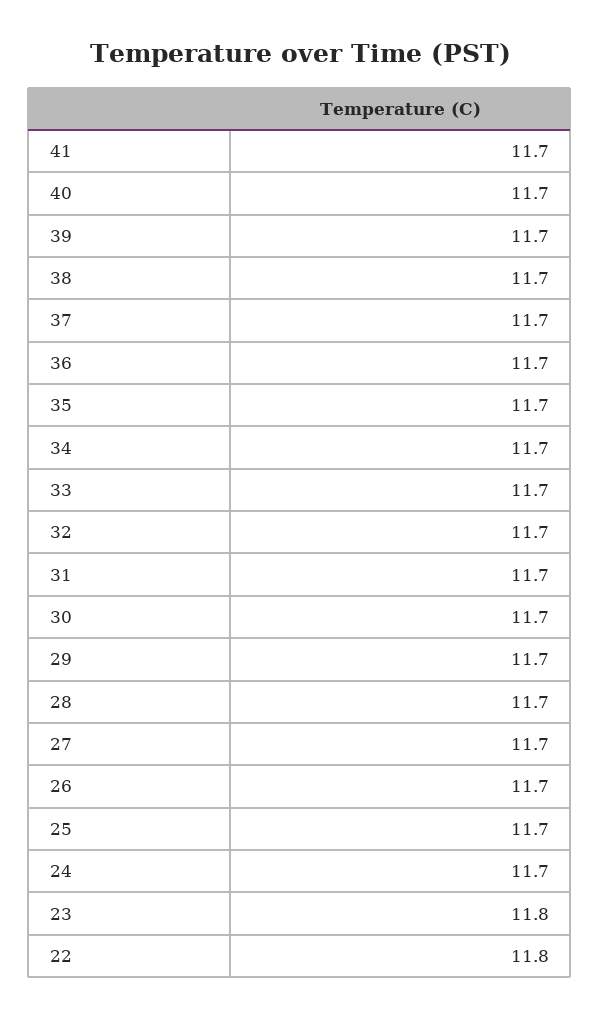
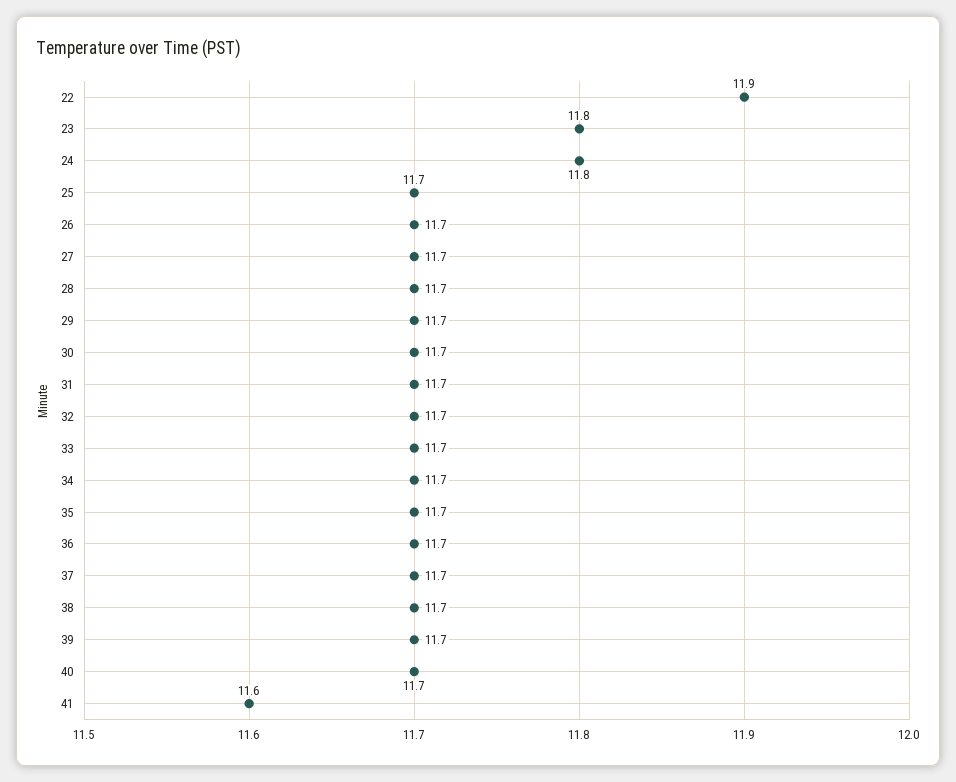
41: 11.7 -> 11.6
24: 11.7 -> 11.8
22: 11.8 -> 11.9

